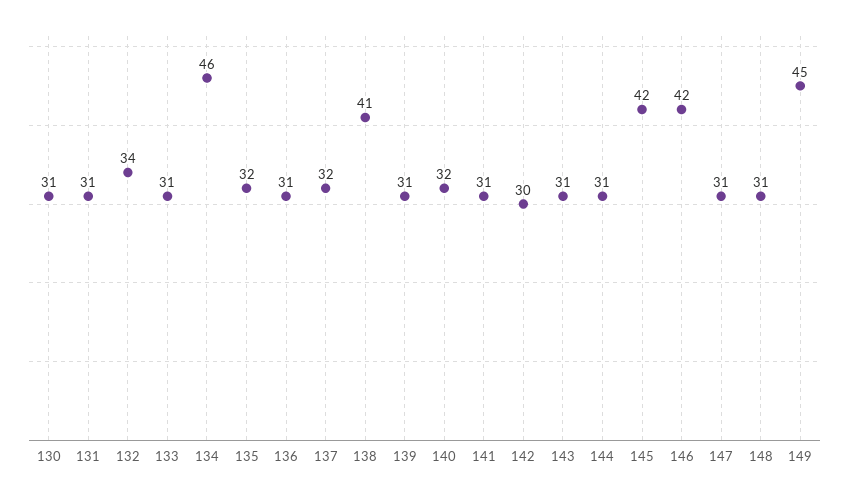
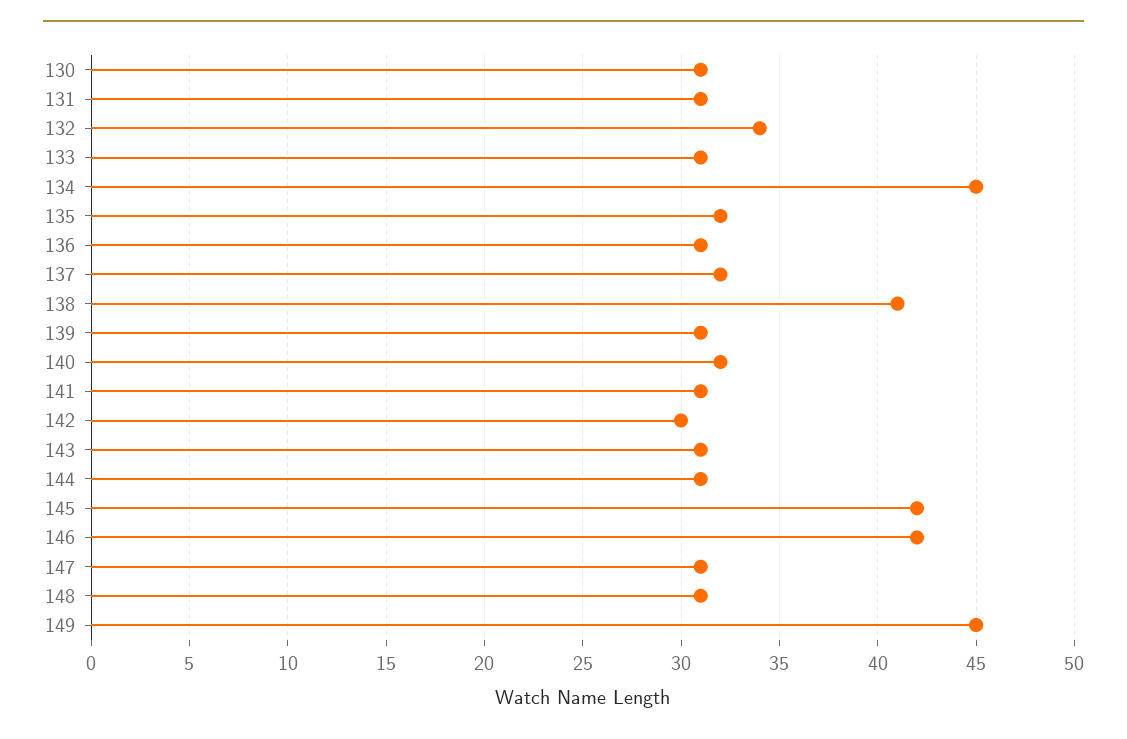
134: 46 -> 45

